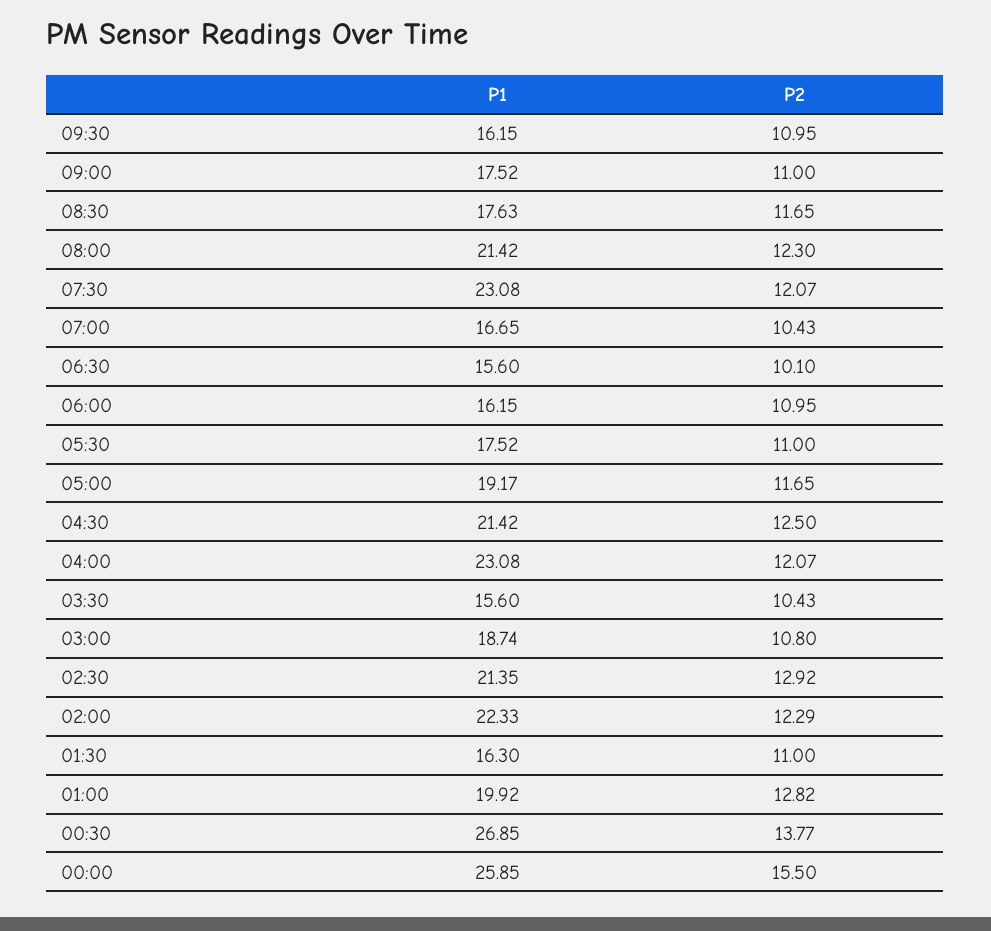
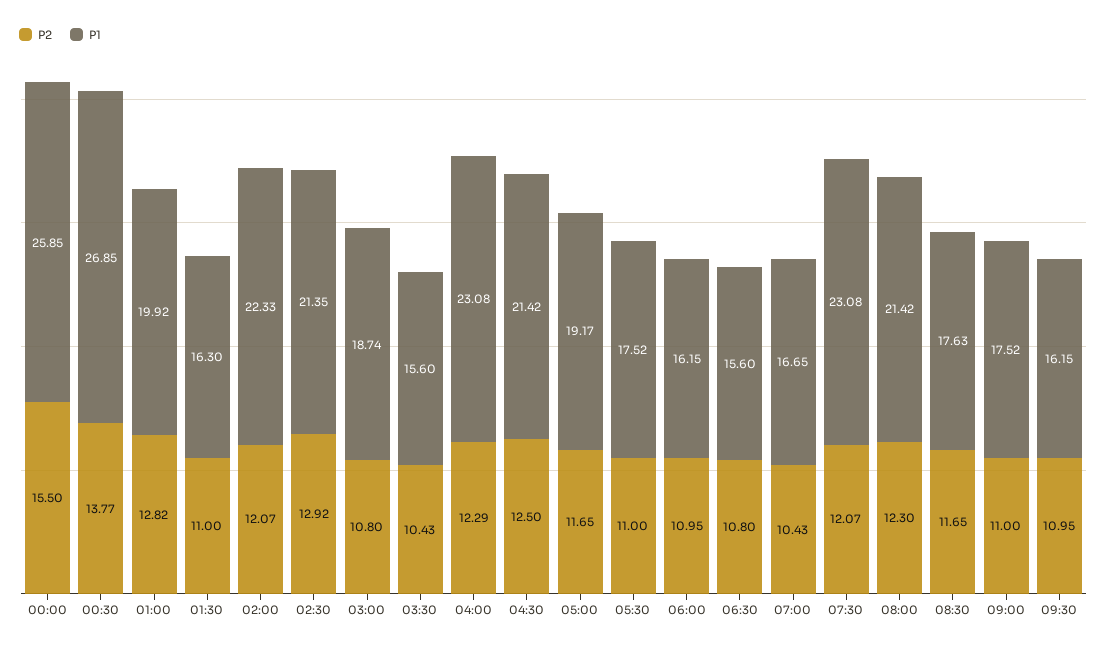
P2, 06:30: 10.1 -> 10.8
P2, 04:00: 12.07 -> 12.29
P2, 02:00: 12.29 -> 12.07

